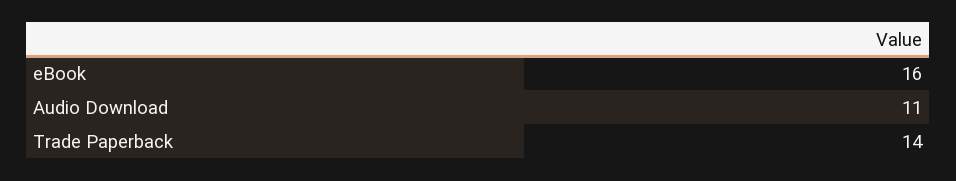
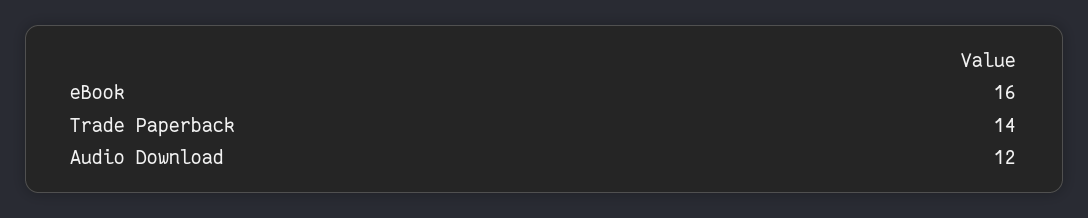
Audio Download: 11 -> 12

